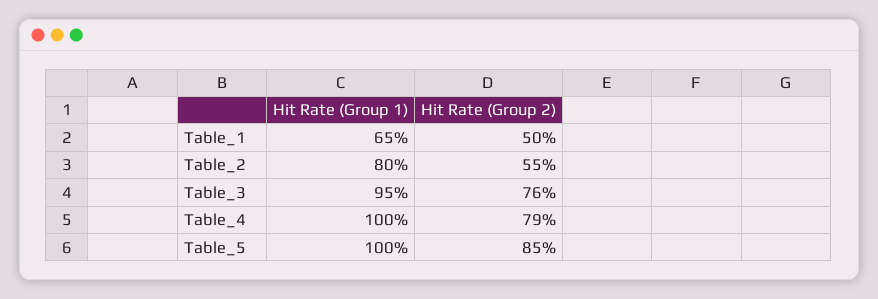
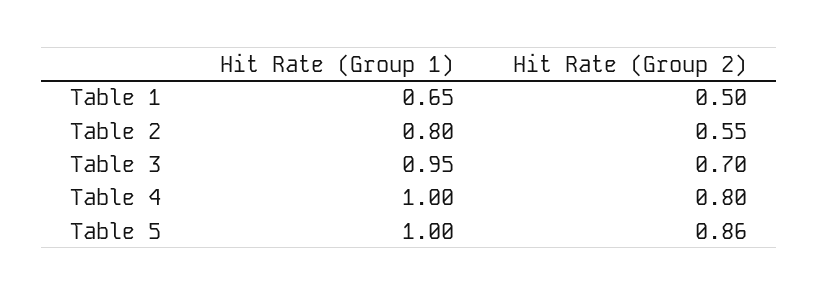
Hit Rate (Group 2), Table_3: 0.76 -> 0.7
Hit Rate (Group 2), Table_4: 0.79 -> 0.8
Hit Rate (Group 2), Table_5: 0.85 -> 0.86

